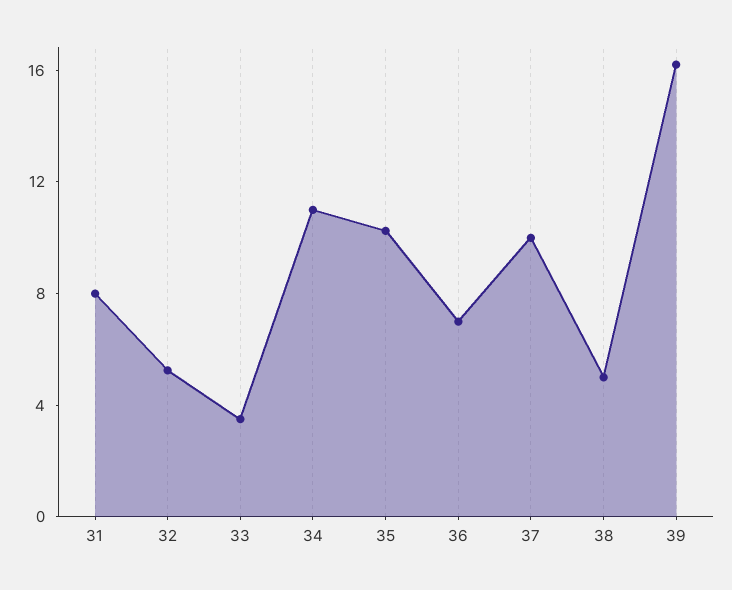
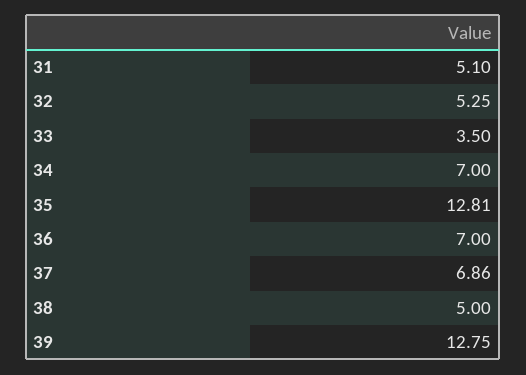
31: 8 -> 5.1
34: 11 -> 7
35: 10 -> 12.81
37: 10 -> 6.86
39: 16 -> 12.75

